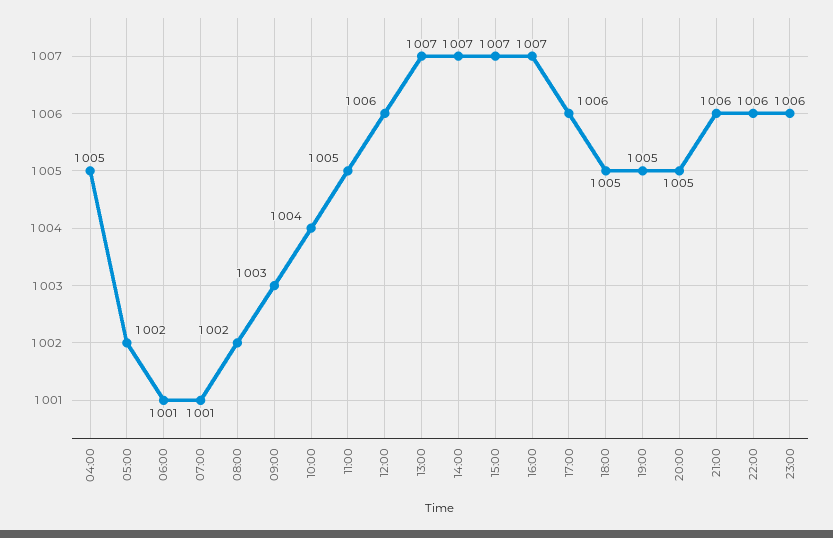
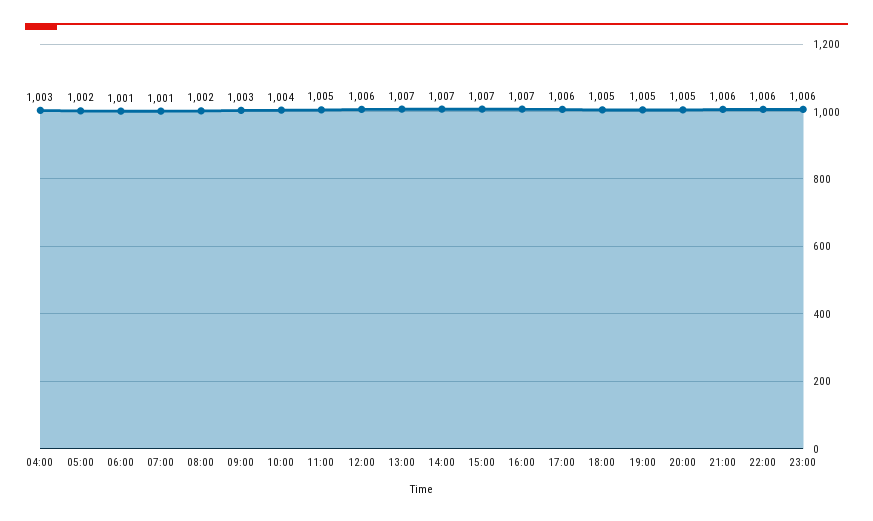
04:00: 1005 -> 1003

